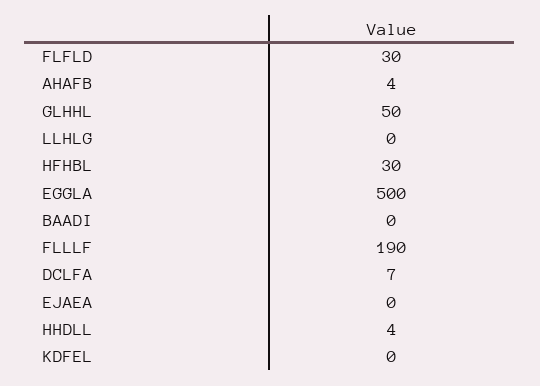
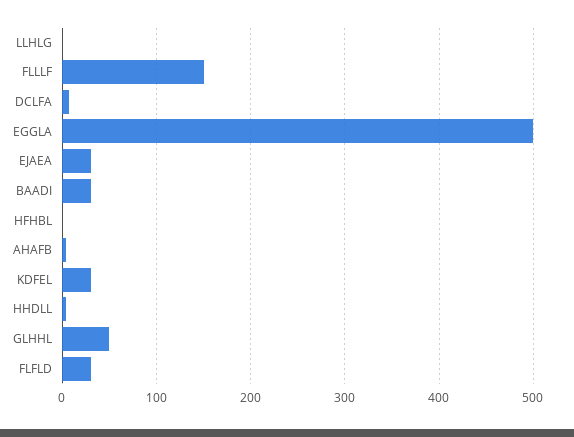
HFHBL: 30 -> 0
BAADI: 0 -> 30
FLLLF: 190 -> 150
EJAEA: 0 -> 30
KDFEL: 0 -> 30

